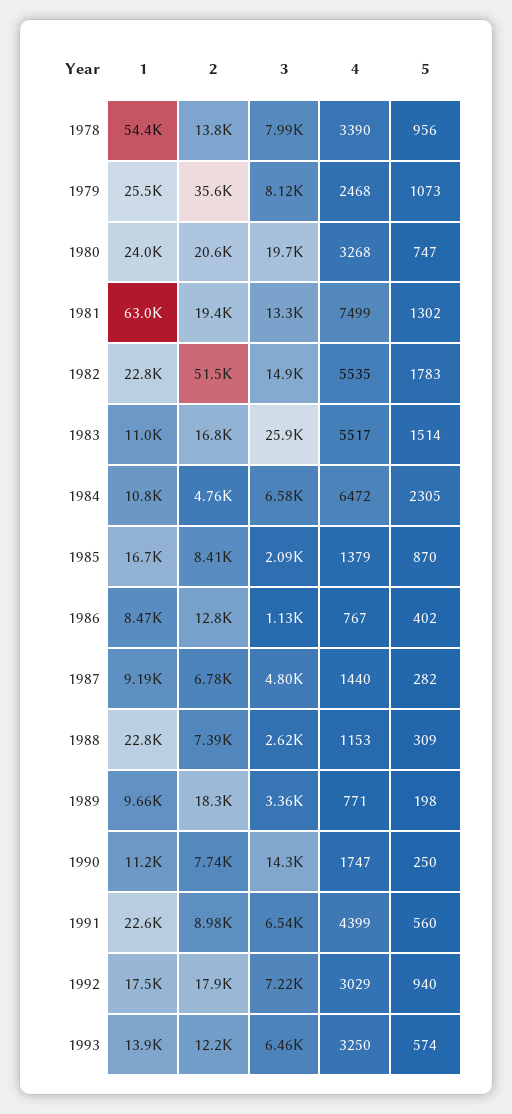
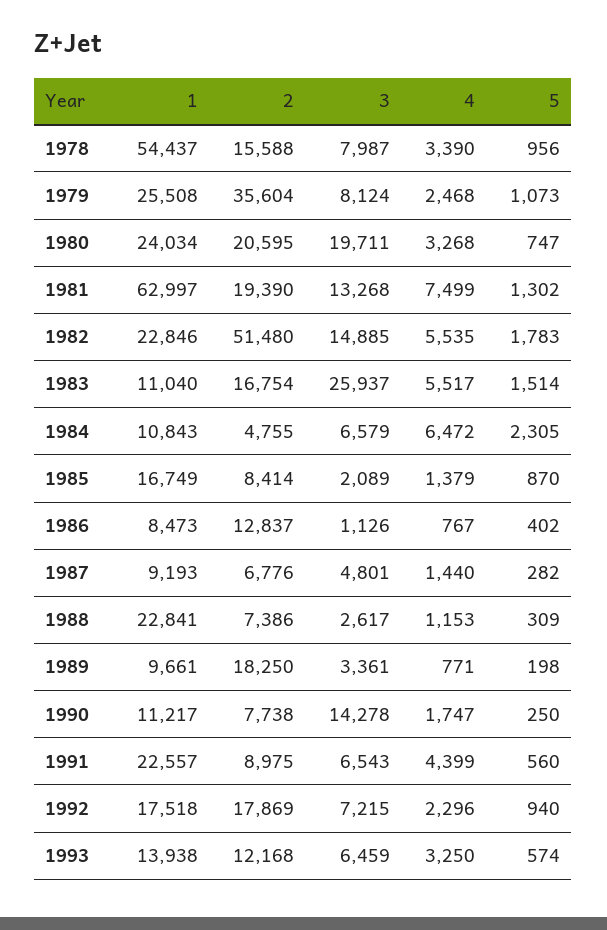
2, 1978: 13800 -> 15588
4, 1992: 3029 -> 2296

